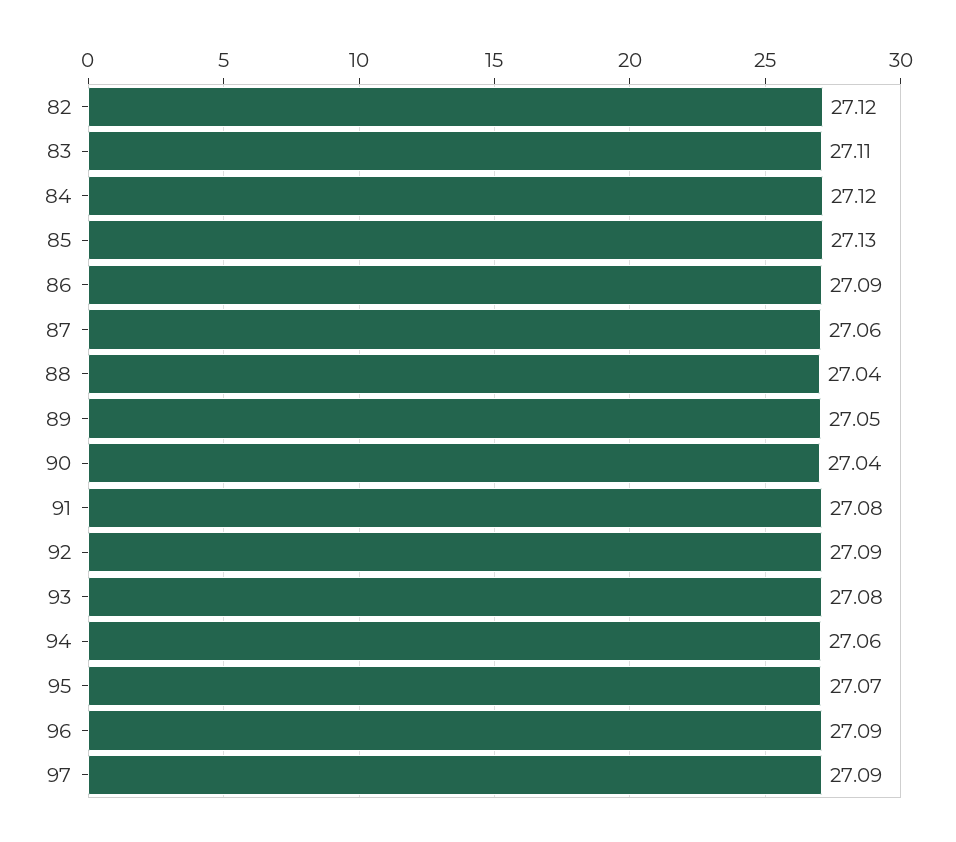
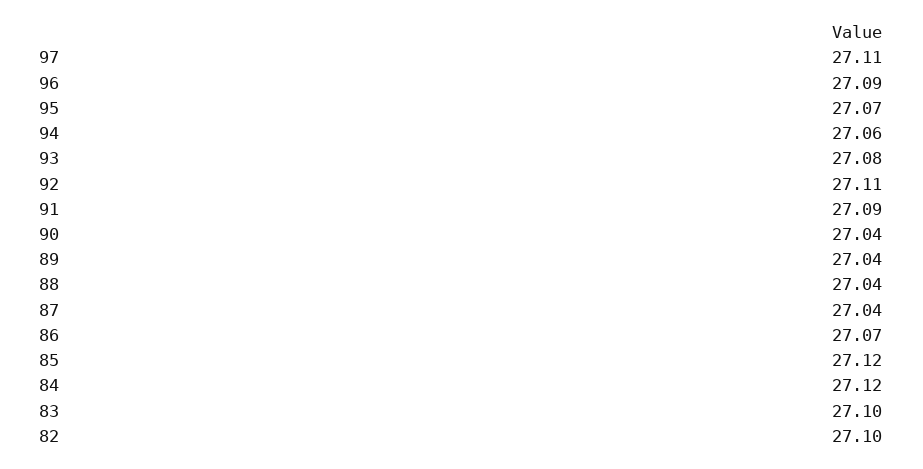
82: 27.12 -> 27.1
83: 27.11 -> 27.1
85: 27.13 -> 27.12
86: 27.09 -> 27.07
87: 27.06 -> 27.04
89: 27.05 -> 27.04
91: 27.08 -> 27.09
92: 27.09 -> 27.11
97: 27.09 -> 27.11

